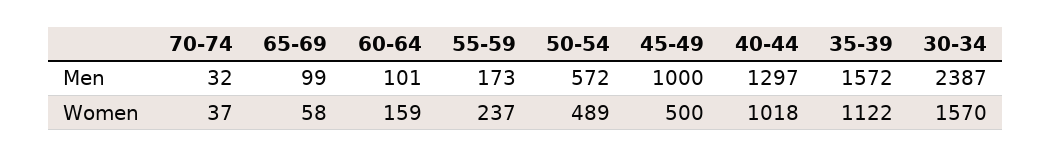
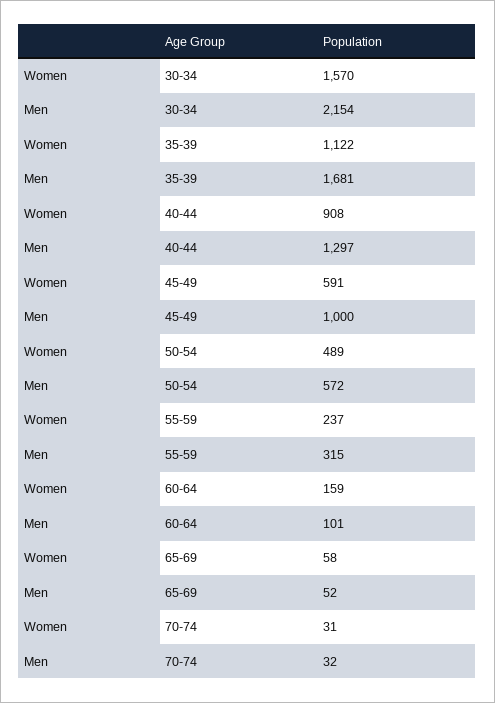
65-69, Men: 99 -> 52
55-59, Men: 173 -> 315
35-39, Men: 1572 -> 1681
30-34, Men: 2387 -> 2154
70-74, Women: 37 -> 31
45-49, Women: 500 -> 591
40-44, Women: 1018 -> 908

